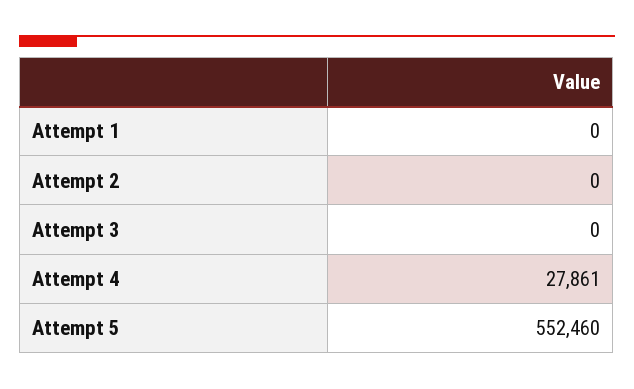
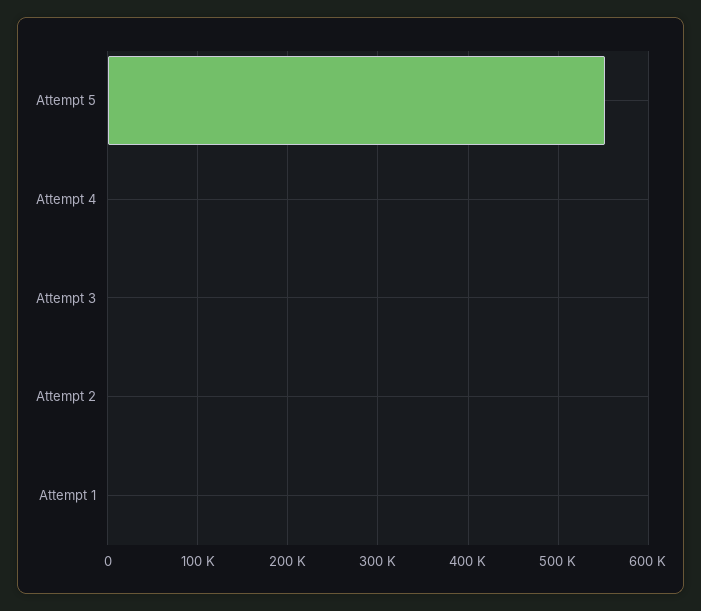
Attempt 4: 27861 -> 0

